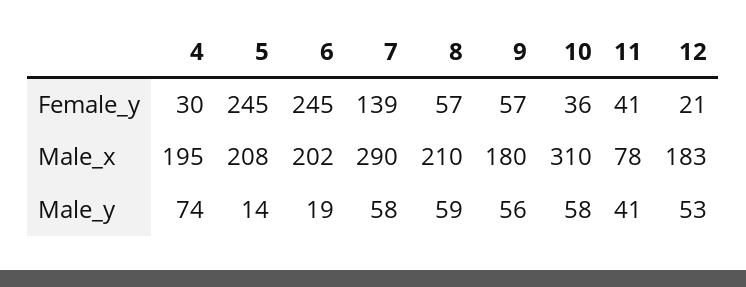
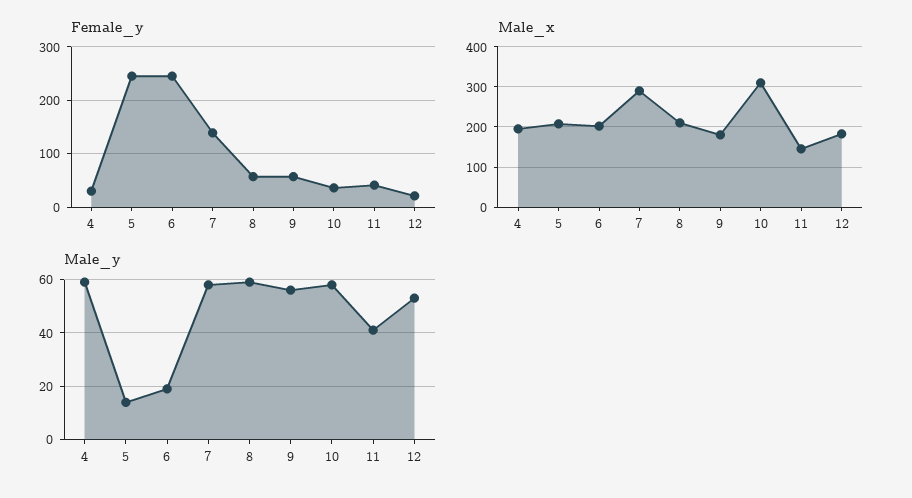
Male_x, 11: 78 -> 140
Male_y, 4: 74 -> 60

